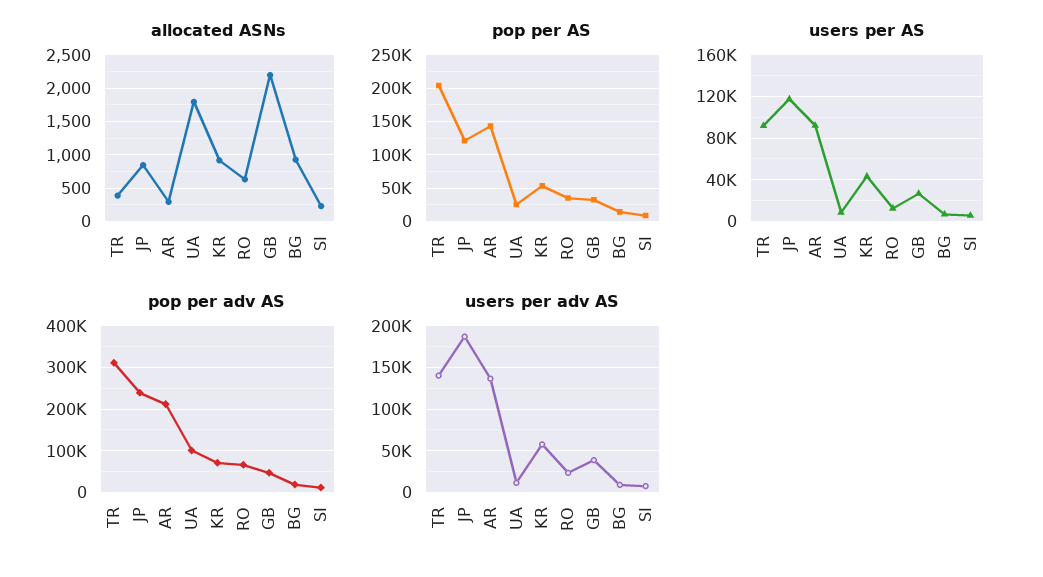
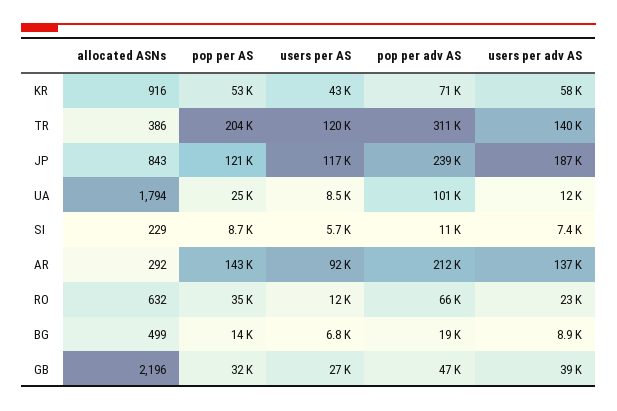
allocated ASNs, BG: 900 -> 499
users per AS, TR: 90000 -> 120000

